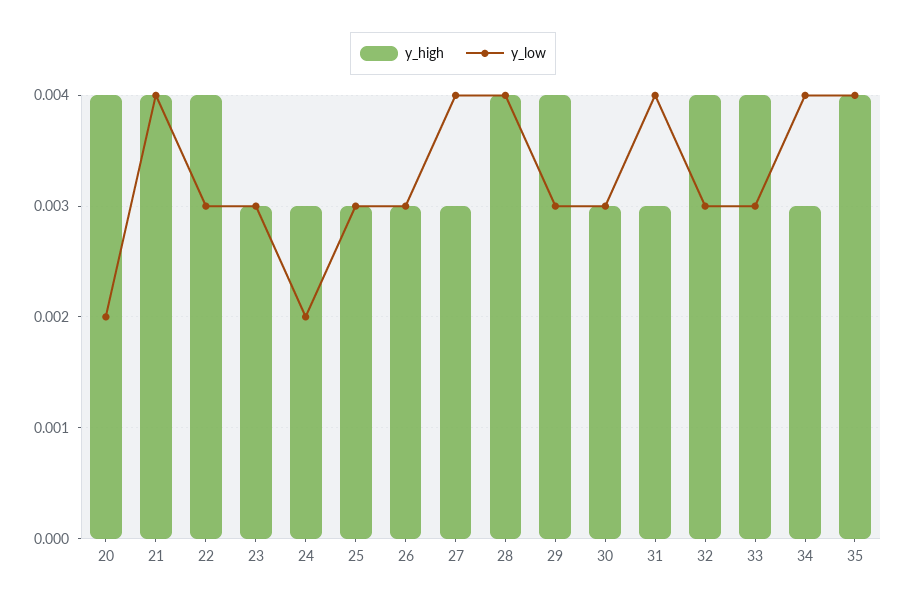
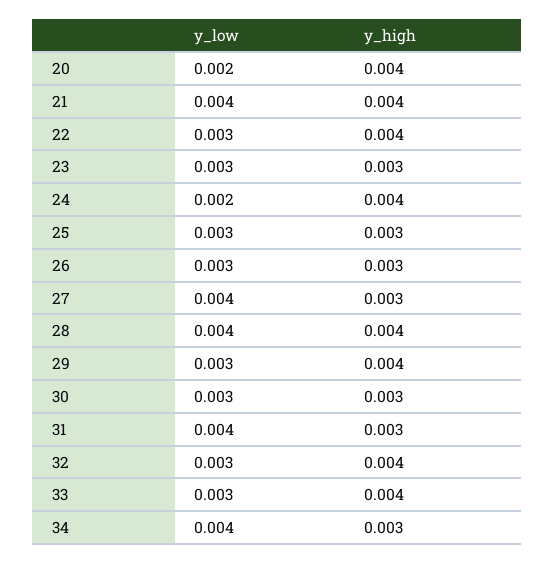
y_high, 24: 0.003 -> 0.004
y_high, 35: 0.004 -> none
y_low, 35: 0.004 -> none

